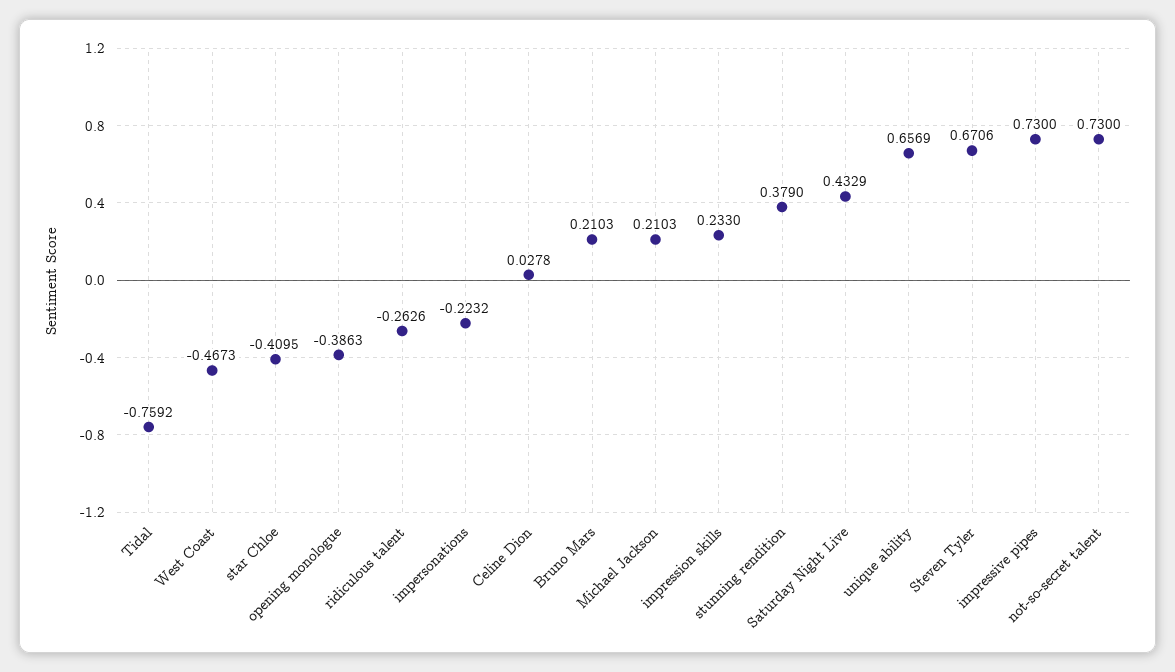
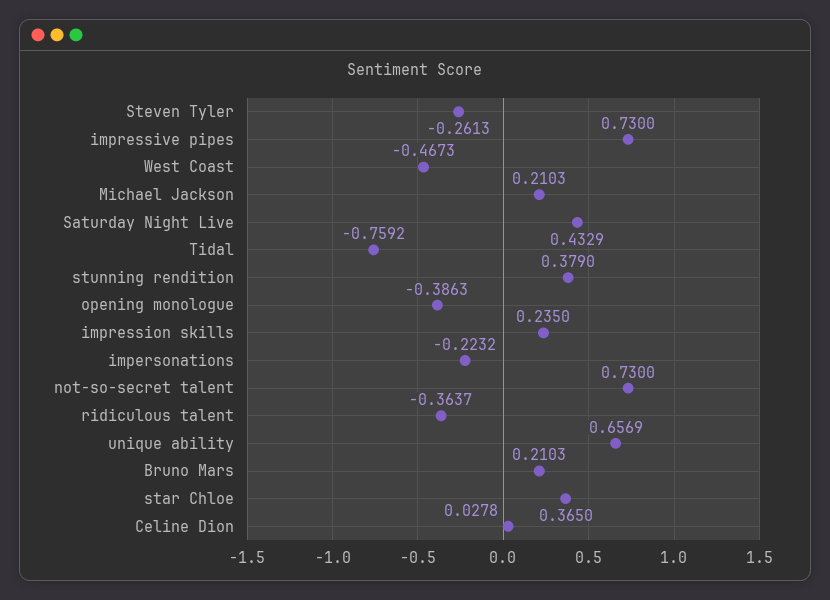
star Chloe: -0.4095 -> 0.365
ridiculous talent: -0.2626 -> -0.3637
impression skills: 0.233 -> 0.235
Steven Tyler: 0.6706 -> -0.2613

